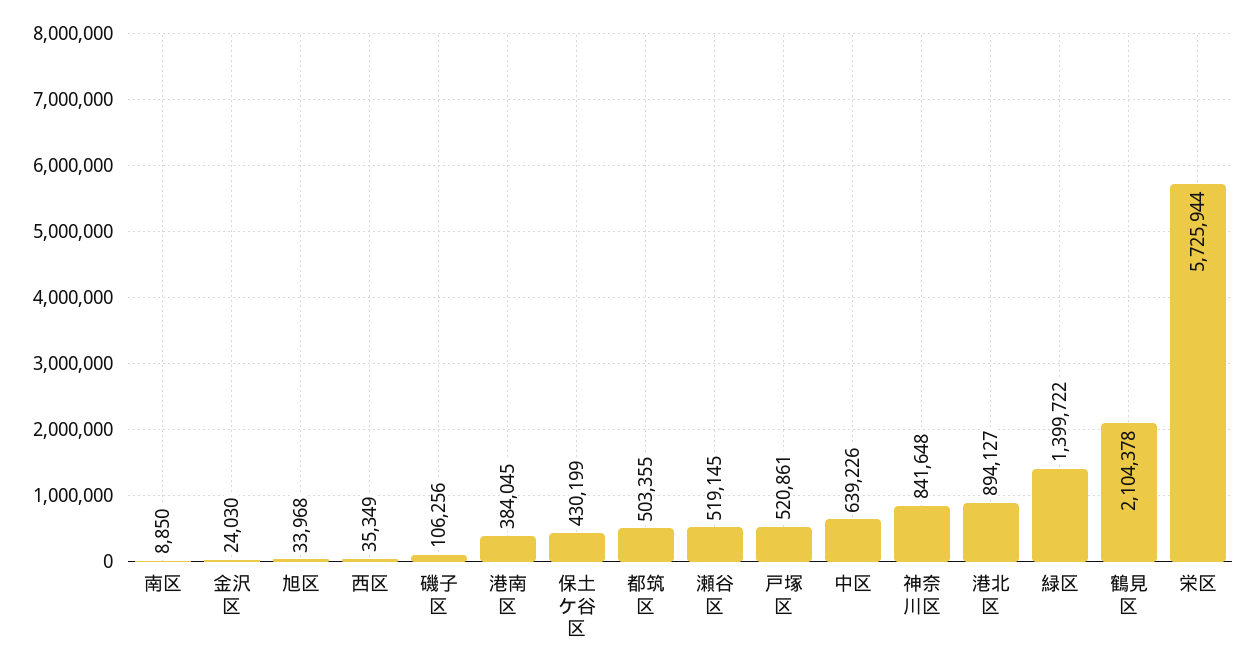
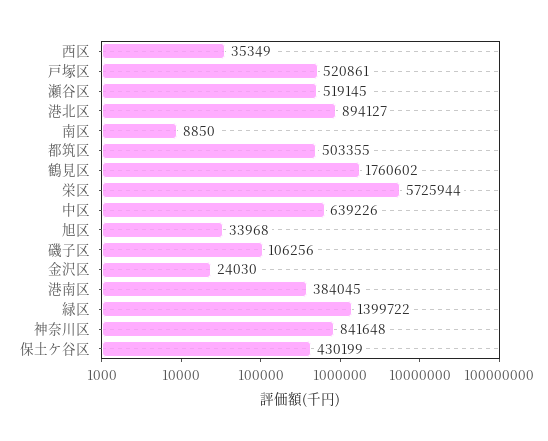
鶴見区: 2104378 -> 1760602

